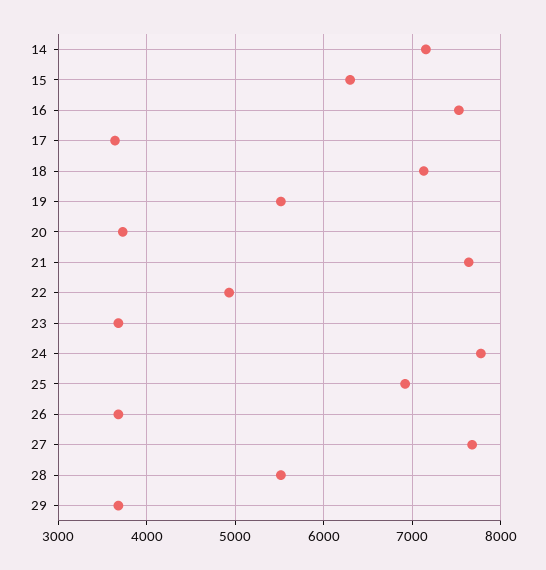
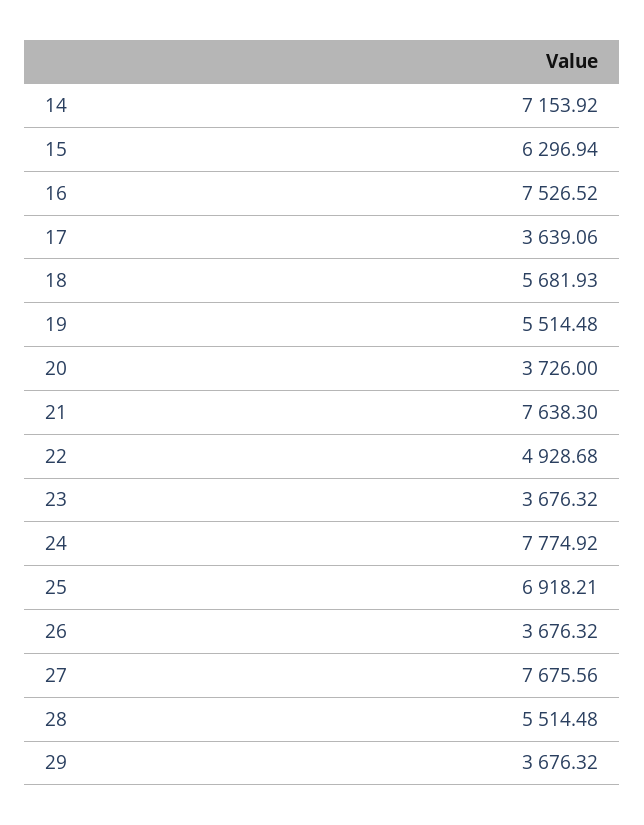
18: 7100 -> 5681.93

